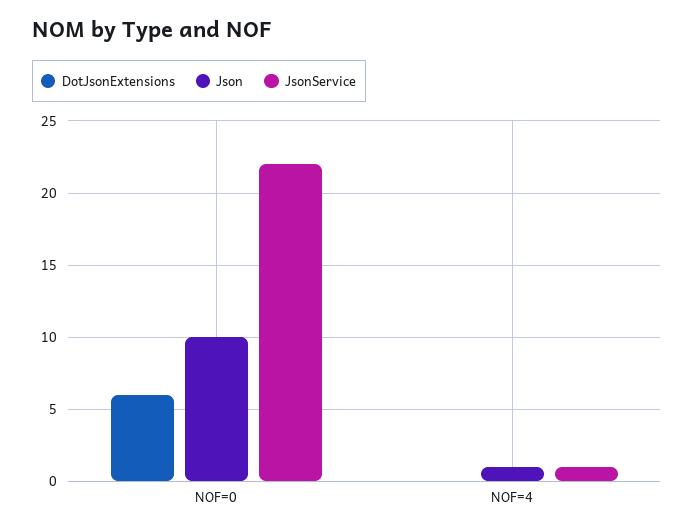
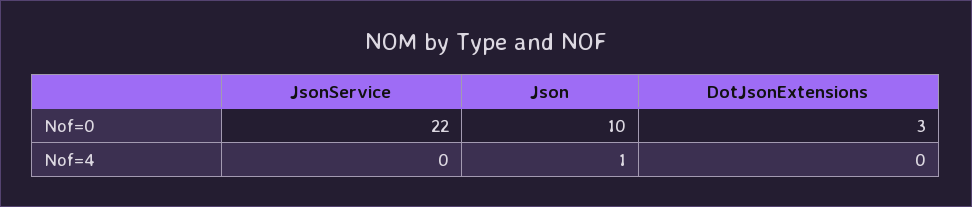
DotJsonExtensions, NOF=0: 6 -> 3
JsonService, NOF=4: 1 -> 0

